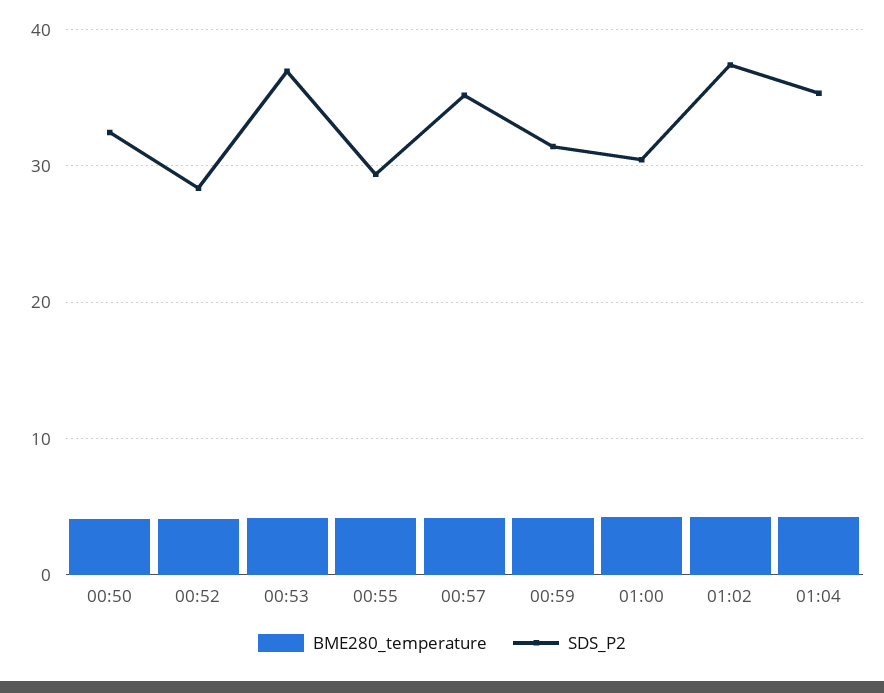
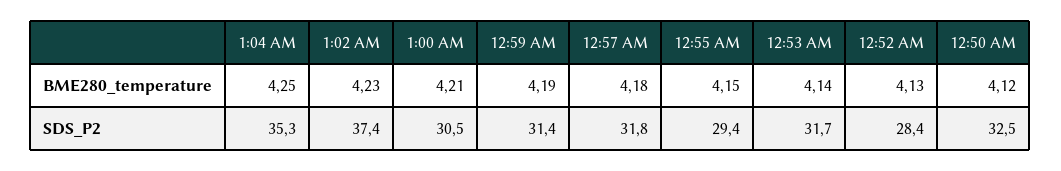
SDS_P2, 00:53: 37 -> 31.7
SDS_P2, 00:57: 35 -> 31.8

